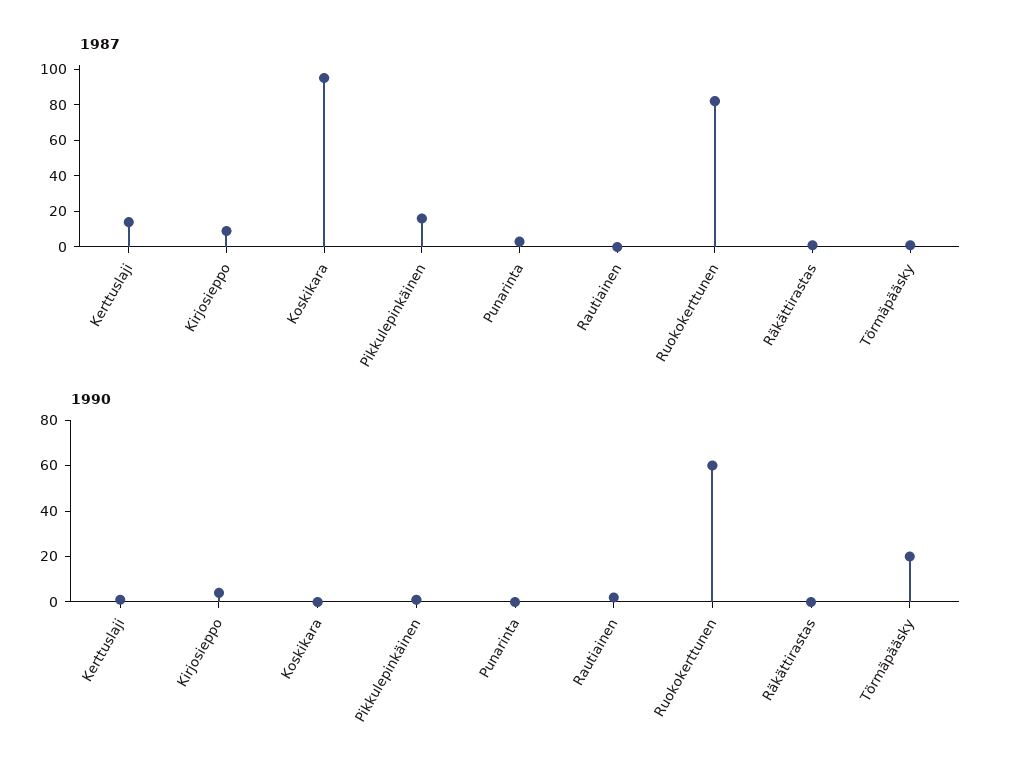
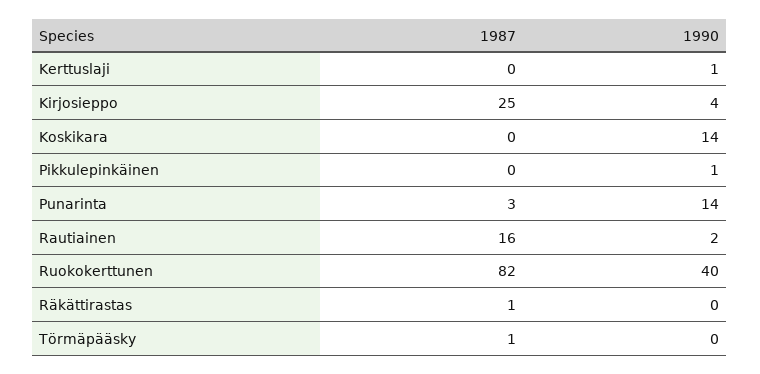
1987, Kerttuslaji: 15 -> 0
1987, Kirjosieppo: 10 -> 25
1987, Koskikara: 95 -> 0
1987, Pikkulepinkäinen: 15 -> 0
1987, Rautiainen: 0 -> 16
1990, Koskikara: 0 -> 14
1990, Punarinta: 0 -> 14
1990, Ruokokerttunen: 60 -> 40
1990, Törmäpääsky: 20 -> 0

